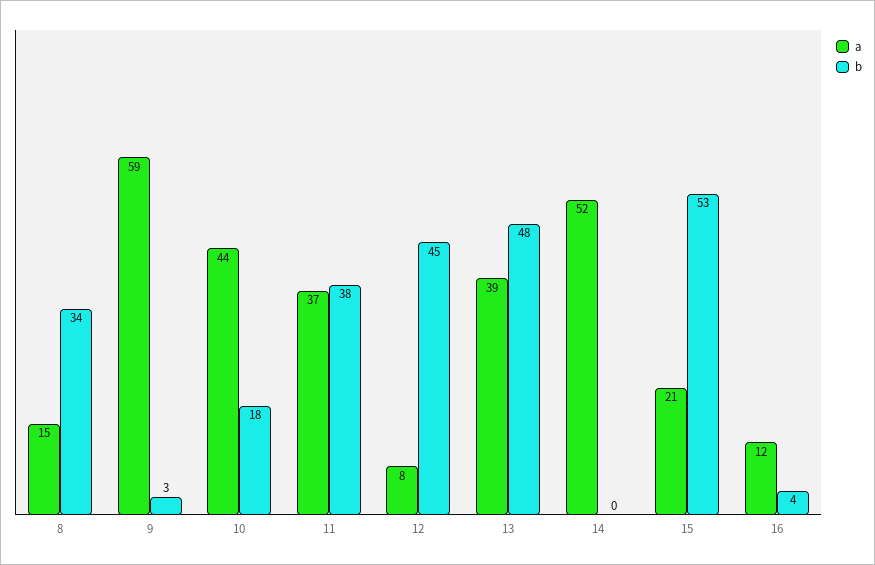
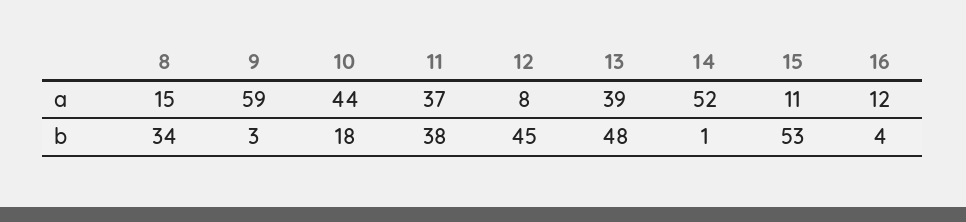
b, 14: 0 -> 1
a, 15: 21 -> 11

